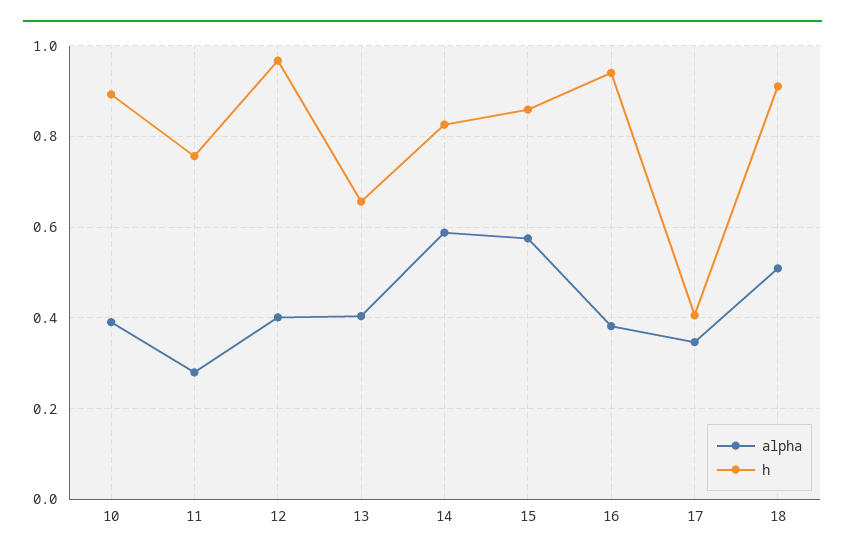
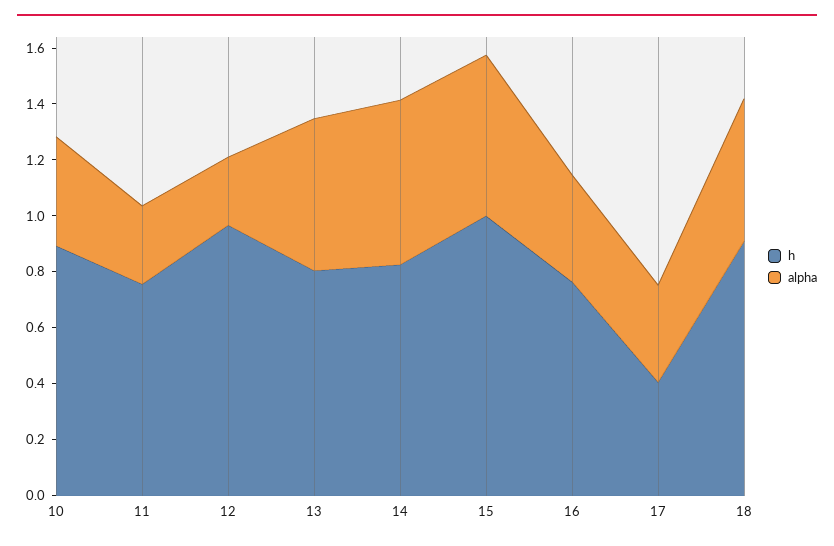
alpha, 12: 0.4 -> 0.25
alpha, 13: 0.4 -> 0.55
h, 13: 0.66 -> 0.8
h, 15: 0.86 -> 1
h, 16: 0.94 -> 0.75

